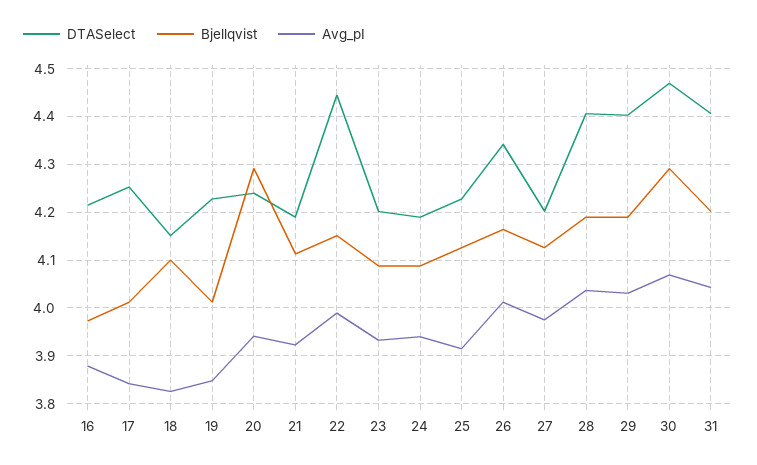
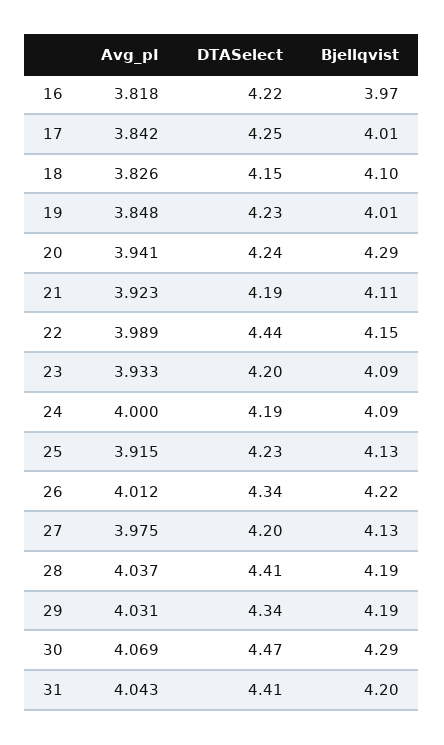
Avg_pI, 16: 3.88 -> 3.818
Avg_pI, 24: 3.94 -> 4
Bjellqvist, 26: 4.16 -> 4.22
DTASelect, 29: 4.4 -> 4.34

